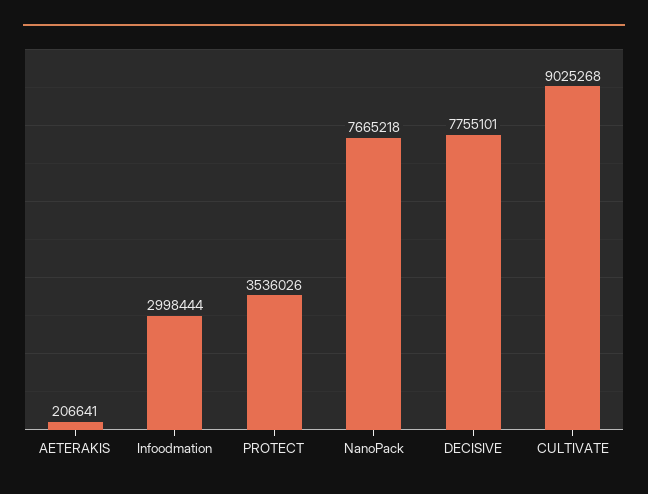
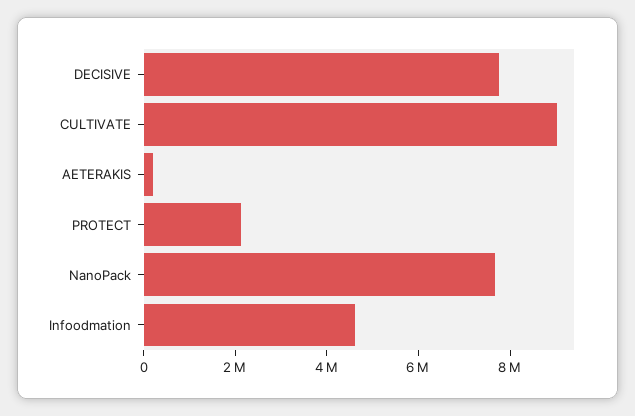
Infoodmation: 2998444 -> 4500000
PROTECT: 3536026 -> 2000000

